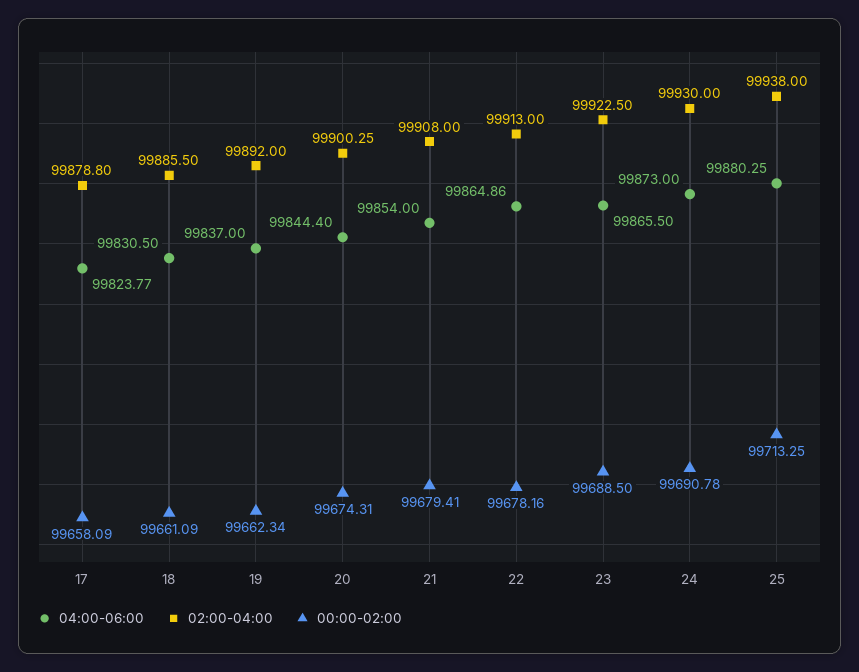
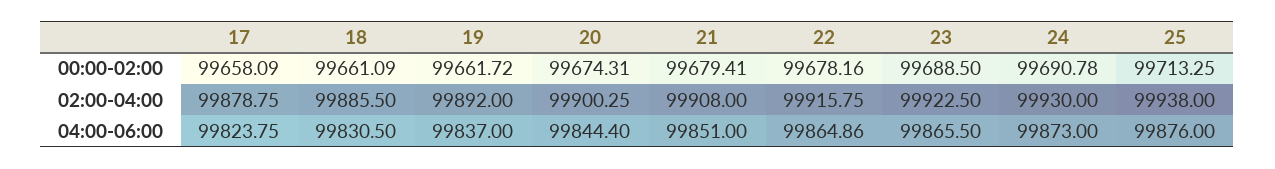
04:00-06:00, 17: 99823.77 -> 99823.75
02:00-04:00, 17: 99878.8 -> 99878.75
00:00-02:00, 19: 99662.34 -> 99661.72
04:00-06:00, 21: 99854 -> 99851
02:00-04:00, 22: 99913 -> 99915.75
04:00-06:00, 25: 99880.25 -> 99876

